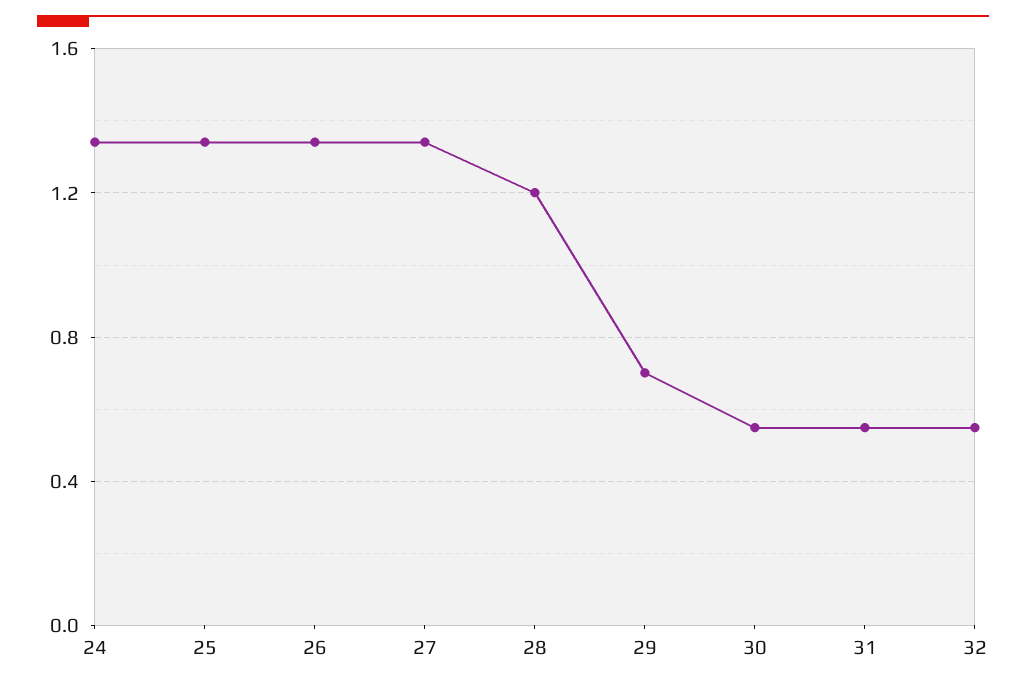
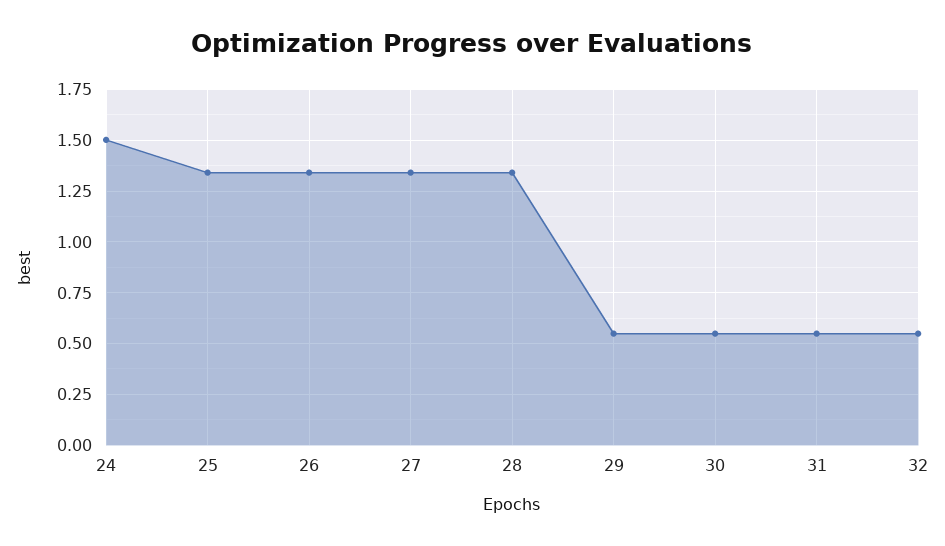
24: 1.35 -> 1.5
28: 1.2 -> 1.35
29: 0.7 -> 0.55

